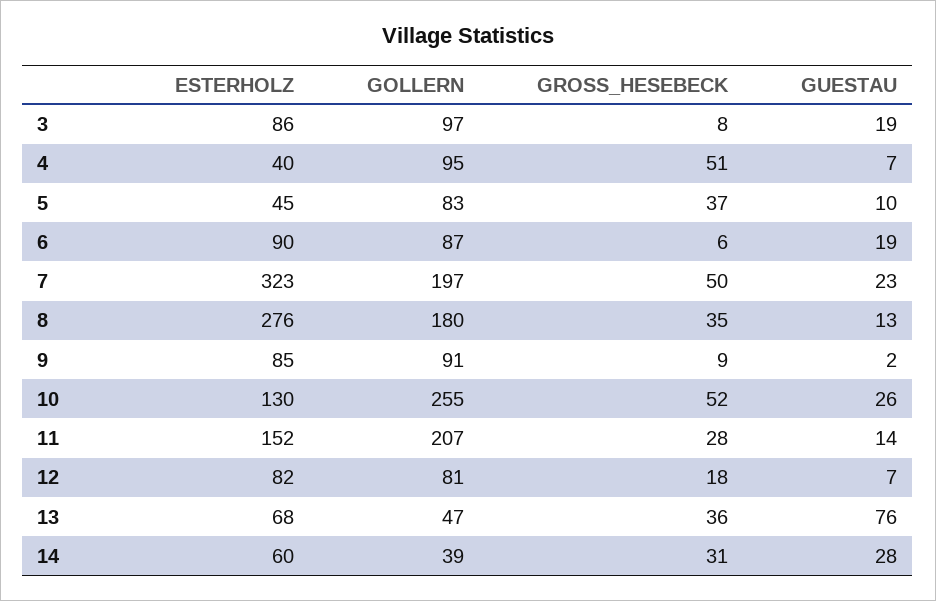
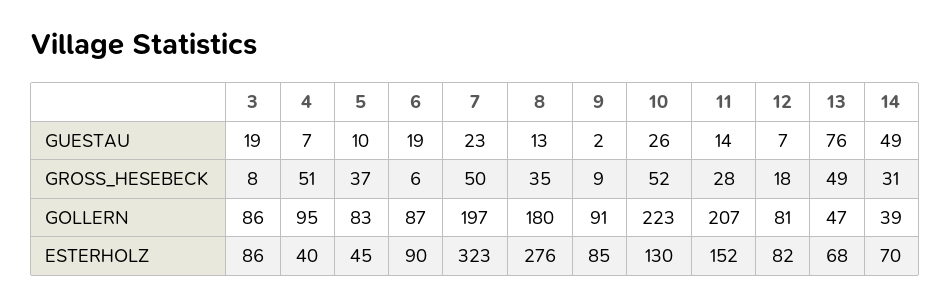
GOLLERN, 3: 97 -> 86
GOLLERN, 10: 255 -> 223
GROSS_HESEBECK, 13: 36 -> 49
ESTERHOLZ, 14: 60 -> 70
GUESTAU, 14: 28 -> 49

